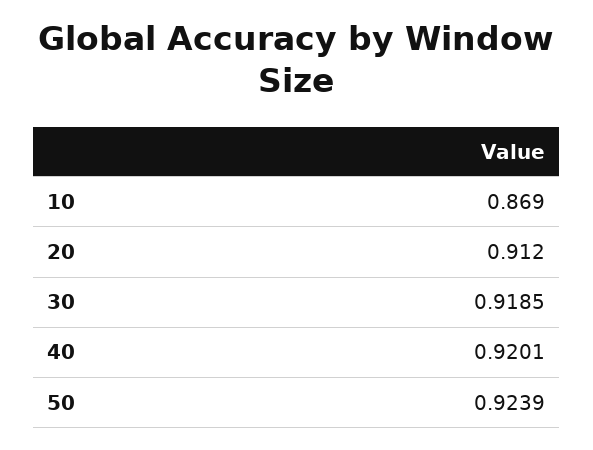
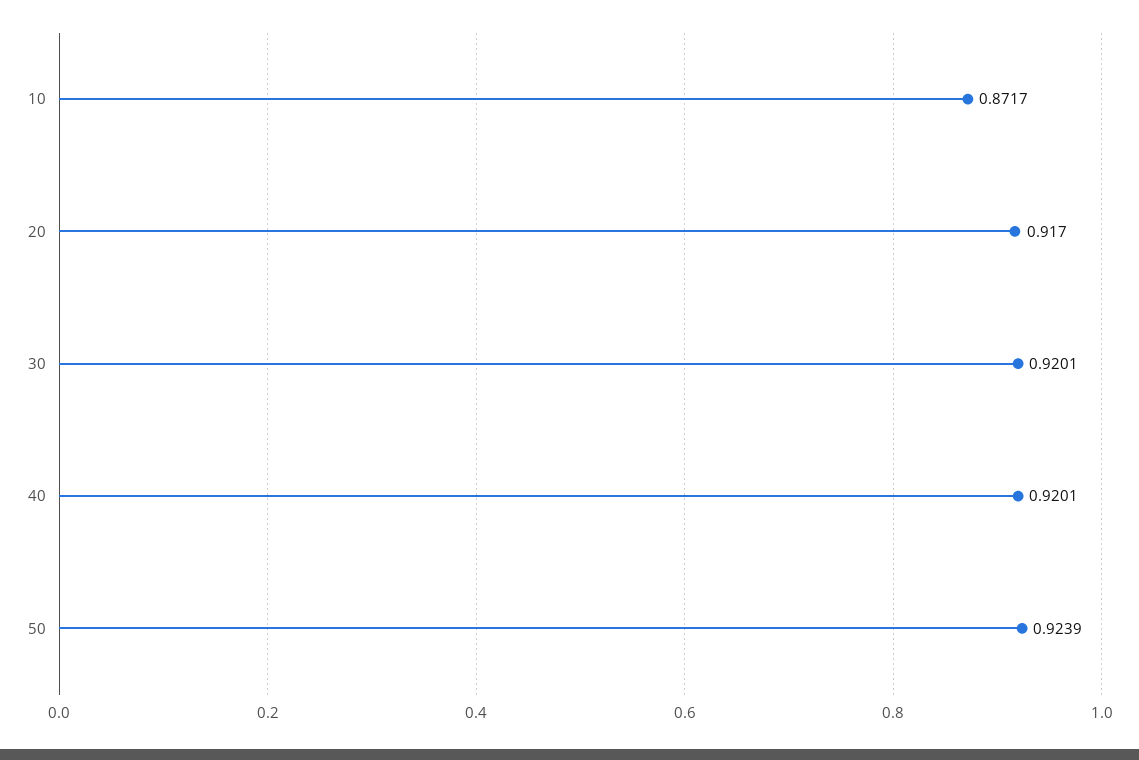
10: 0.869 -> 0.8717
20: 0.912 -> 0.917
30: 0.9185 -> 0.9201

